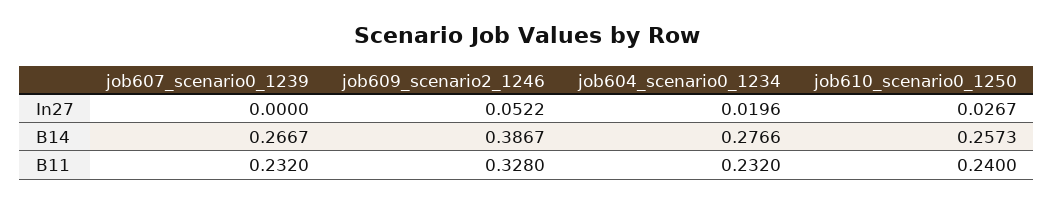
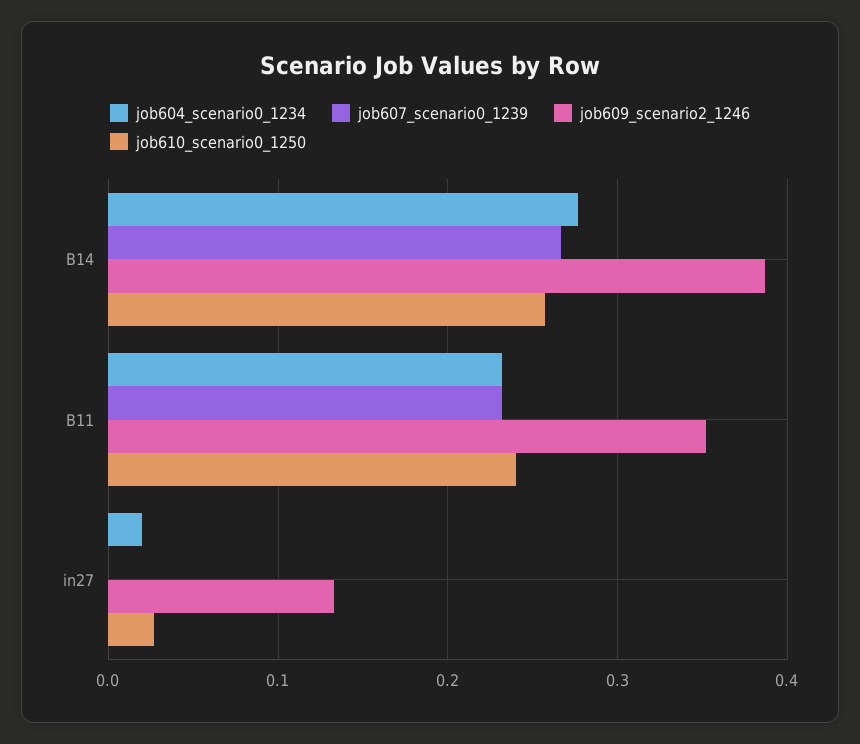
job609_scenario2_1246, In27: 0.0522 -> 0.13
job609_scenario2_1246, B11: 0.328 -> 0.35

